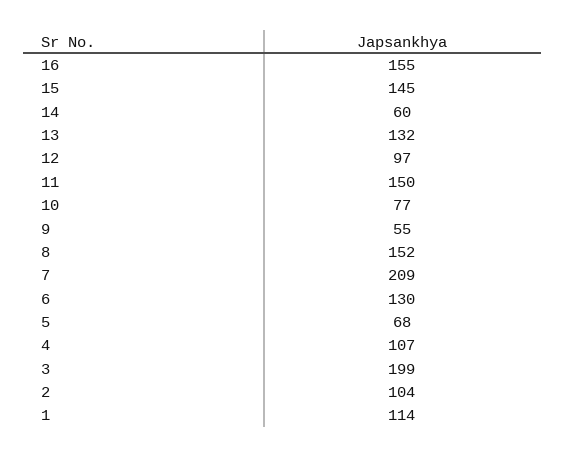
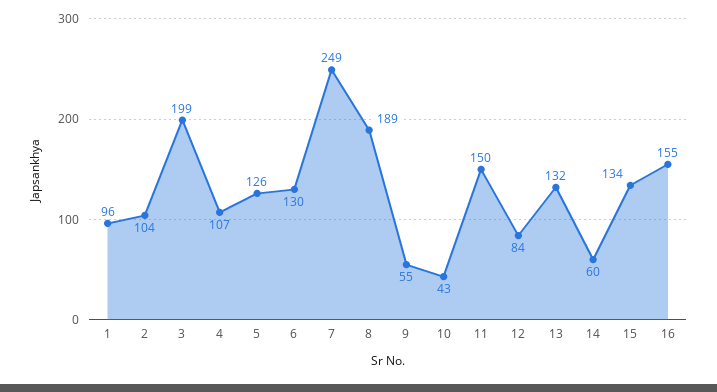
15: 145 -> 134
12: 97 -> 84
10: 77 -> 43
8: 152 -> 189
7: 209 -> 249
5: 68 -> 126
1: 114 -> 96

